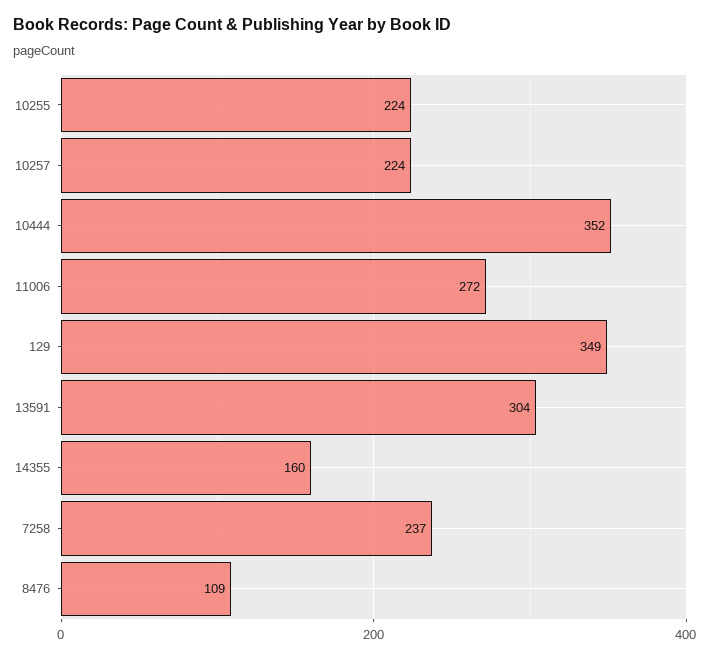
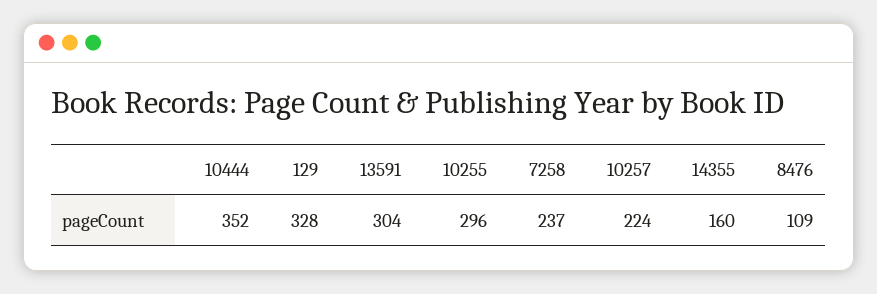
10255: 224 -> 296
11006: 272 -> none
129: 349 -> 328

